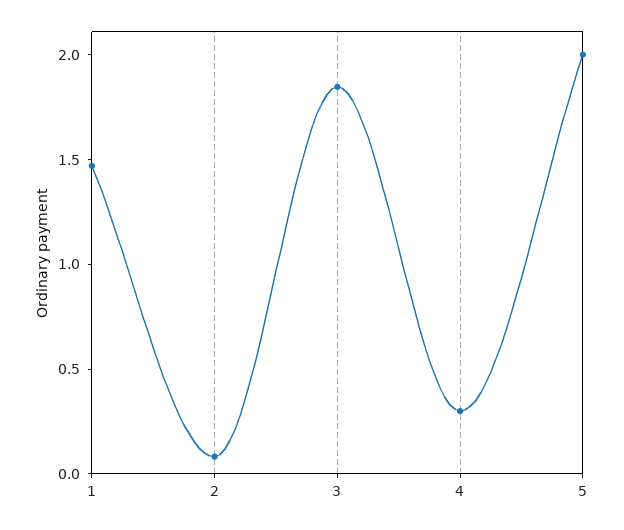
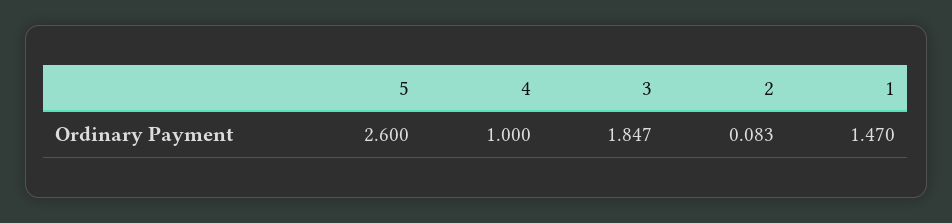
4: 0.3 -> 1
5: 2 -> 2.6

